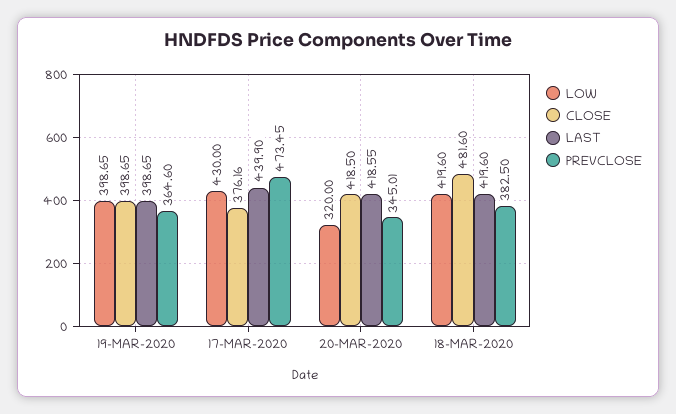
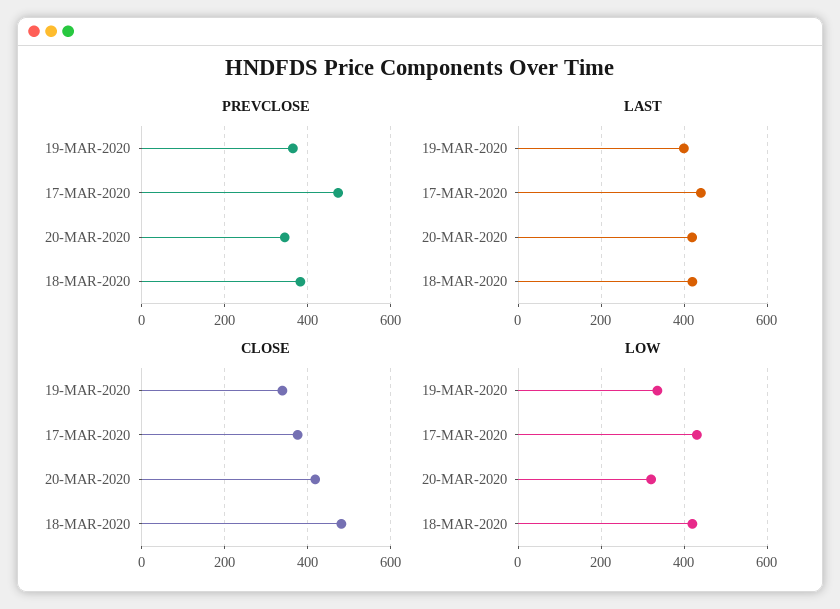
LOW, 19-MAR-2020: 398.65 -> 340
CLOSE, 19-MAR-2020: 398.65 -> 340

